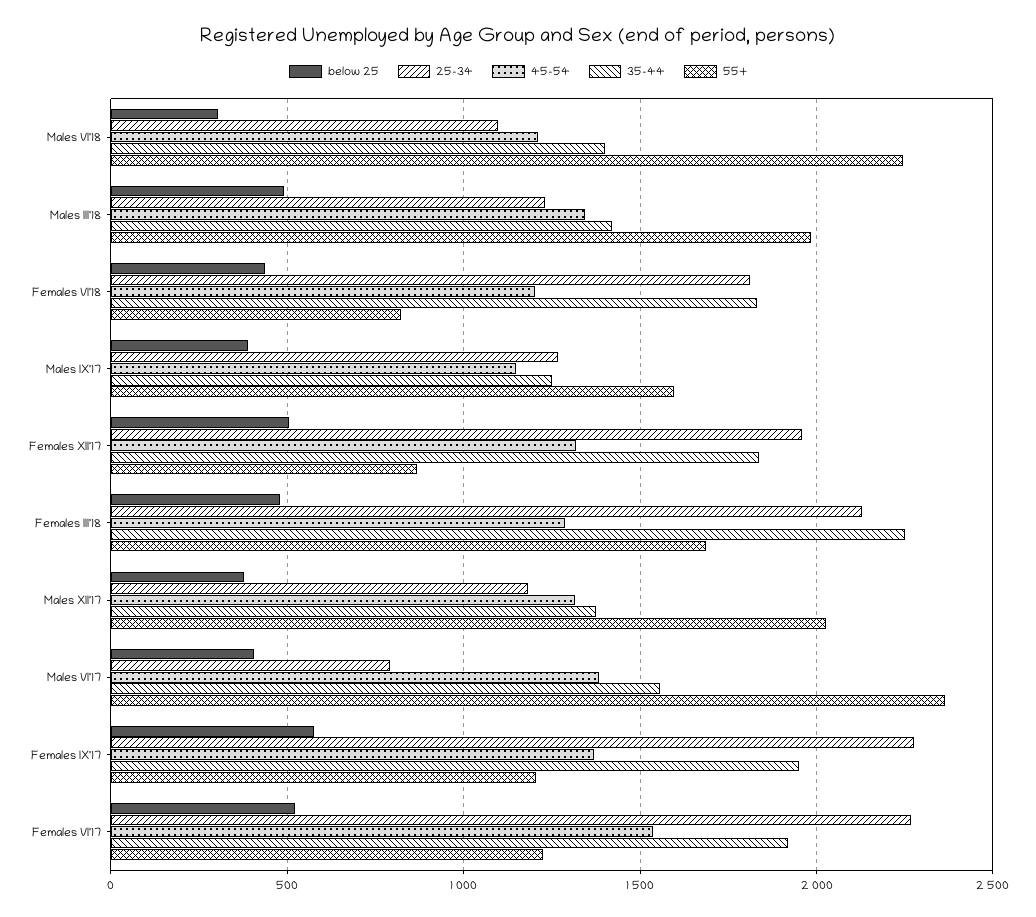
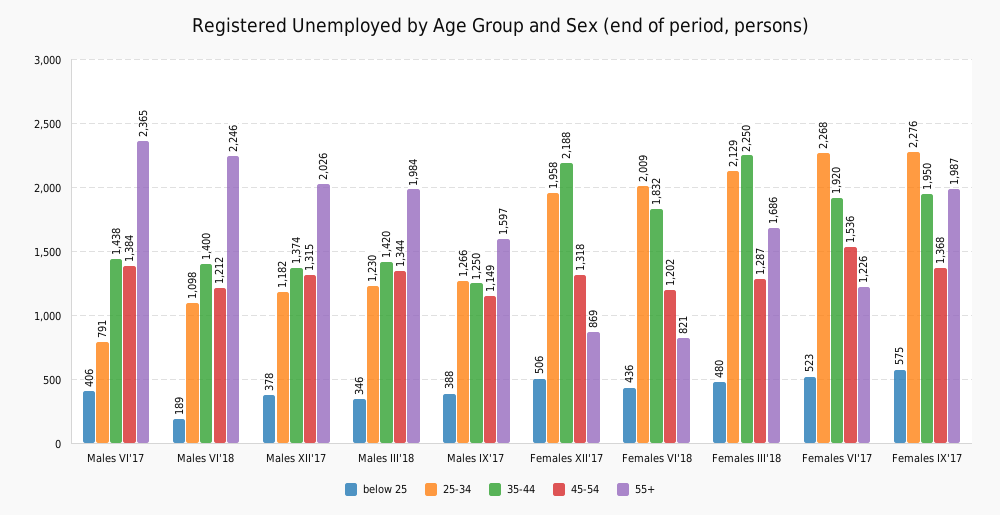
below 25, Males VI'18: 300 -> 189
below 25, Males III'18: 500 -> 346
25-34, Females VI'18: 1800 -> 2009
35-44, Females XII'17: 1850 -> 2188
35-44, Males VI'17: 1550 -> 1438
55+, Females IX'17: 1200 -> 1987

